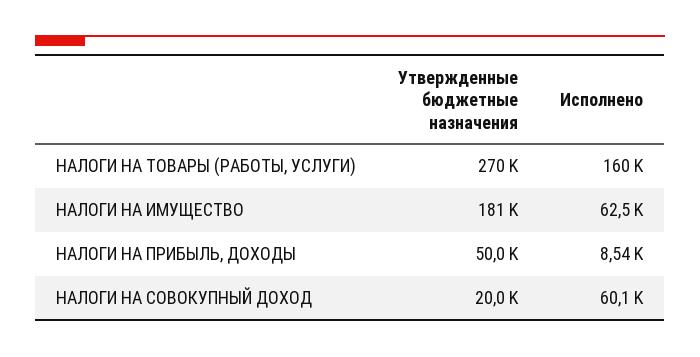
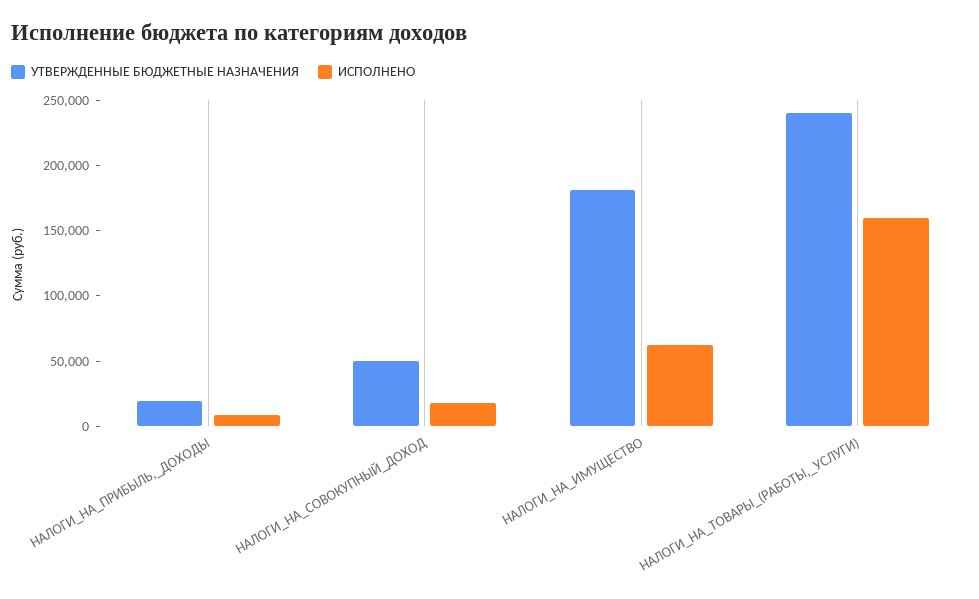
Утвержденные бюджетные назначения, НАЛОГИ НА ТОВАРЫ (РАБОТЫ, УСЛУГИ): 270000 -> 240000
Утвержденные бюджетные назначения, НАЛОГИ НА ПРИБЫЛЬ, ДОХОДЫ: 50000 -> 20000
Утвержденные бюджетные назначения, НАЛОГИ НА СОВОКУПНЫЙ ДОХОД: 20000 -> 50000
Исполнено, НАЛОГИ НА СОВОКУПНЫЙ ДОХОД: 60100 -> 20000

